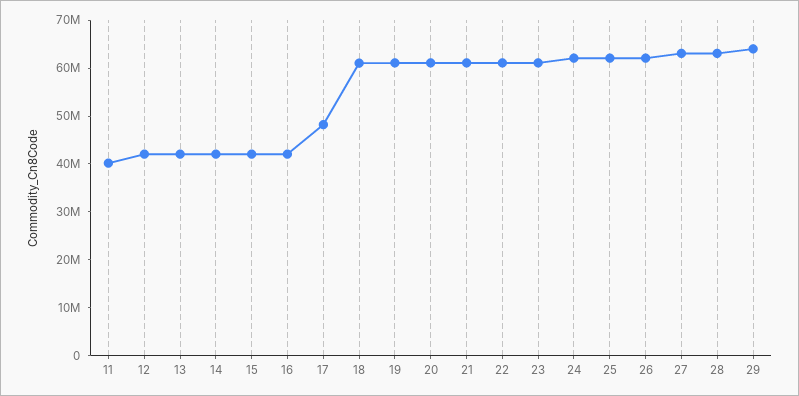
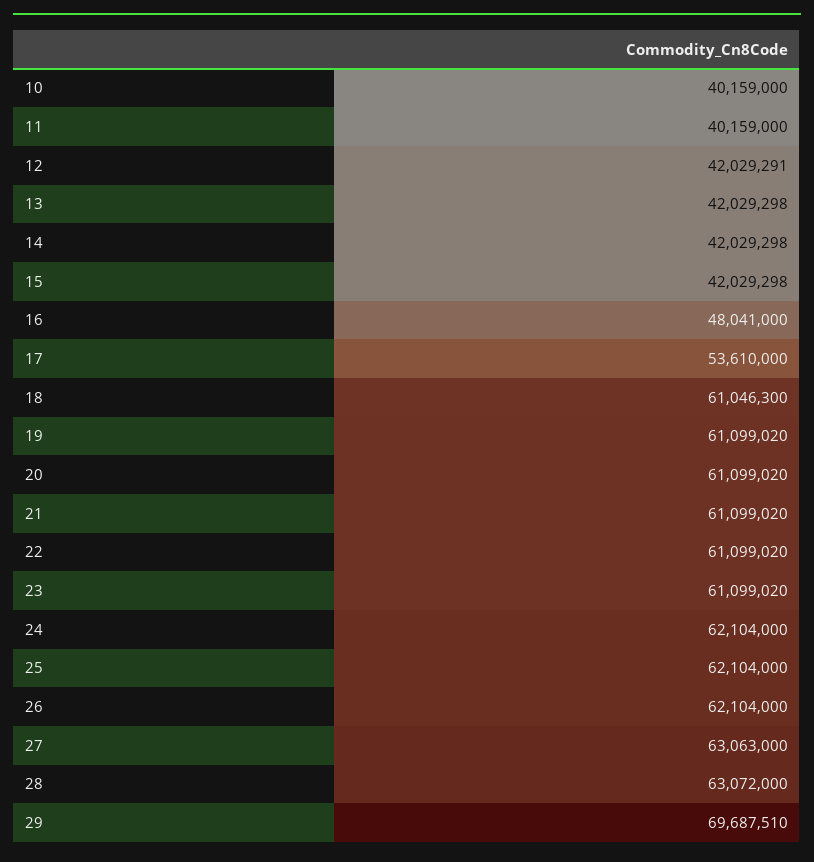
16: 42000000 -> 48041000
17: 48000000 -> 53610000
29: 64000000 -> 69687510
10: none -> 40159000

